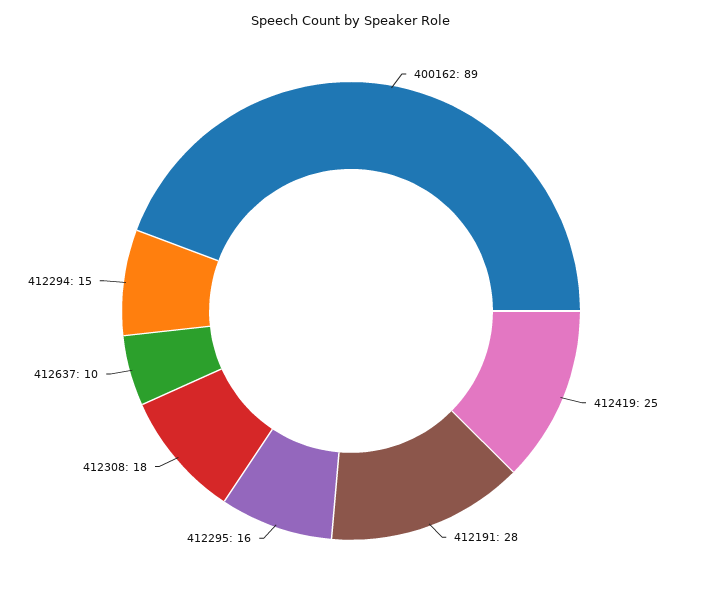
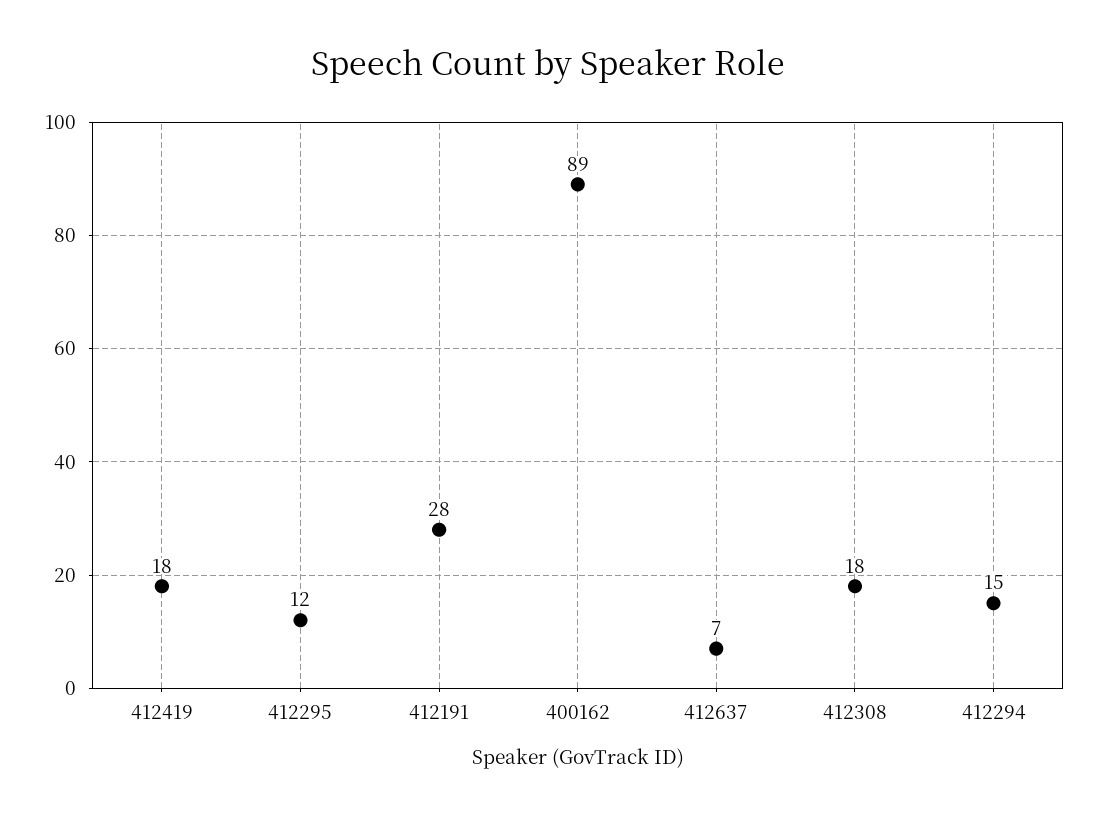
412419: 25 -> 18
412295: 16 -> 12
412637: 10 -> 7

